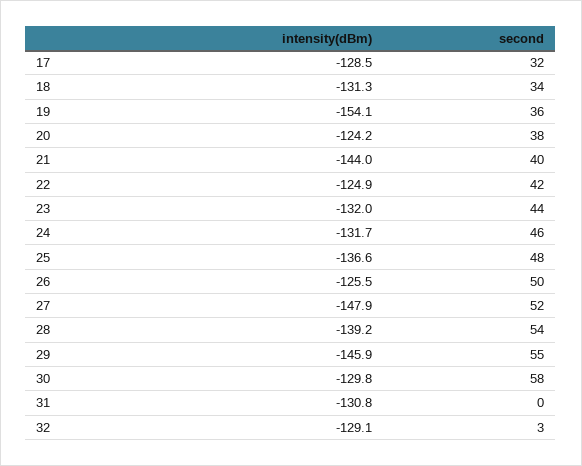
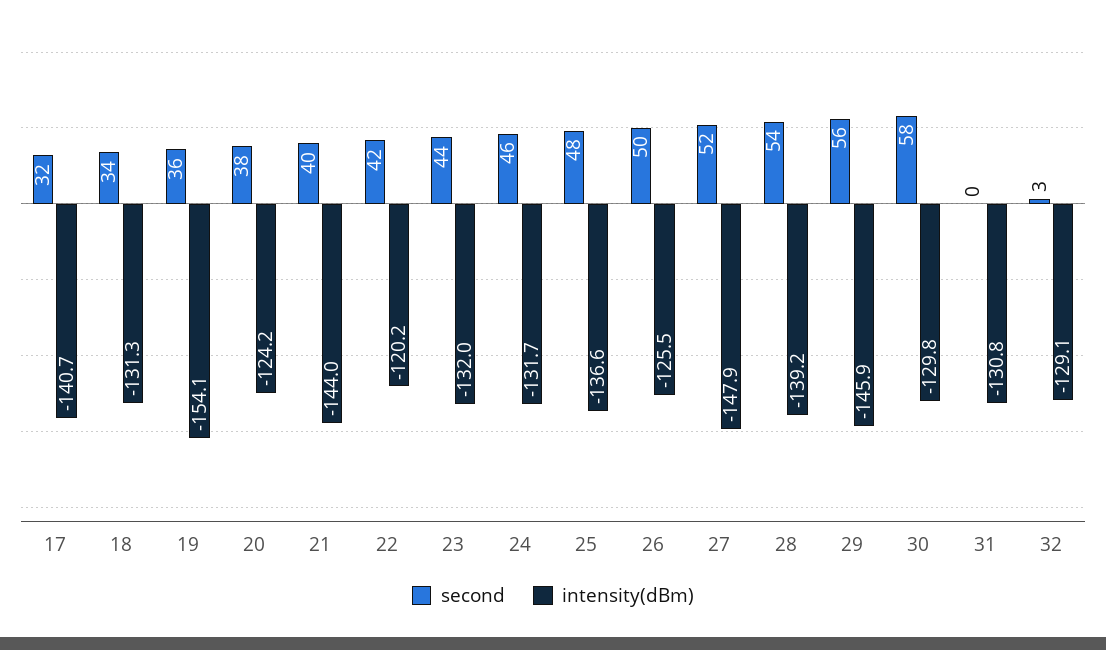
intensity(dBm), 17: -128.5 -> -140.7
intensity(dBm), 22: -124.9 -> -120.2
second, 29: 55 -> 56

